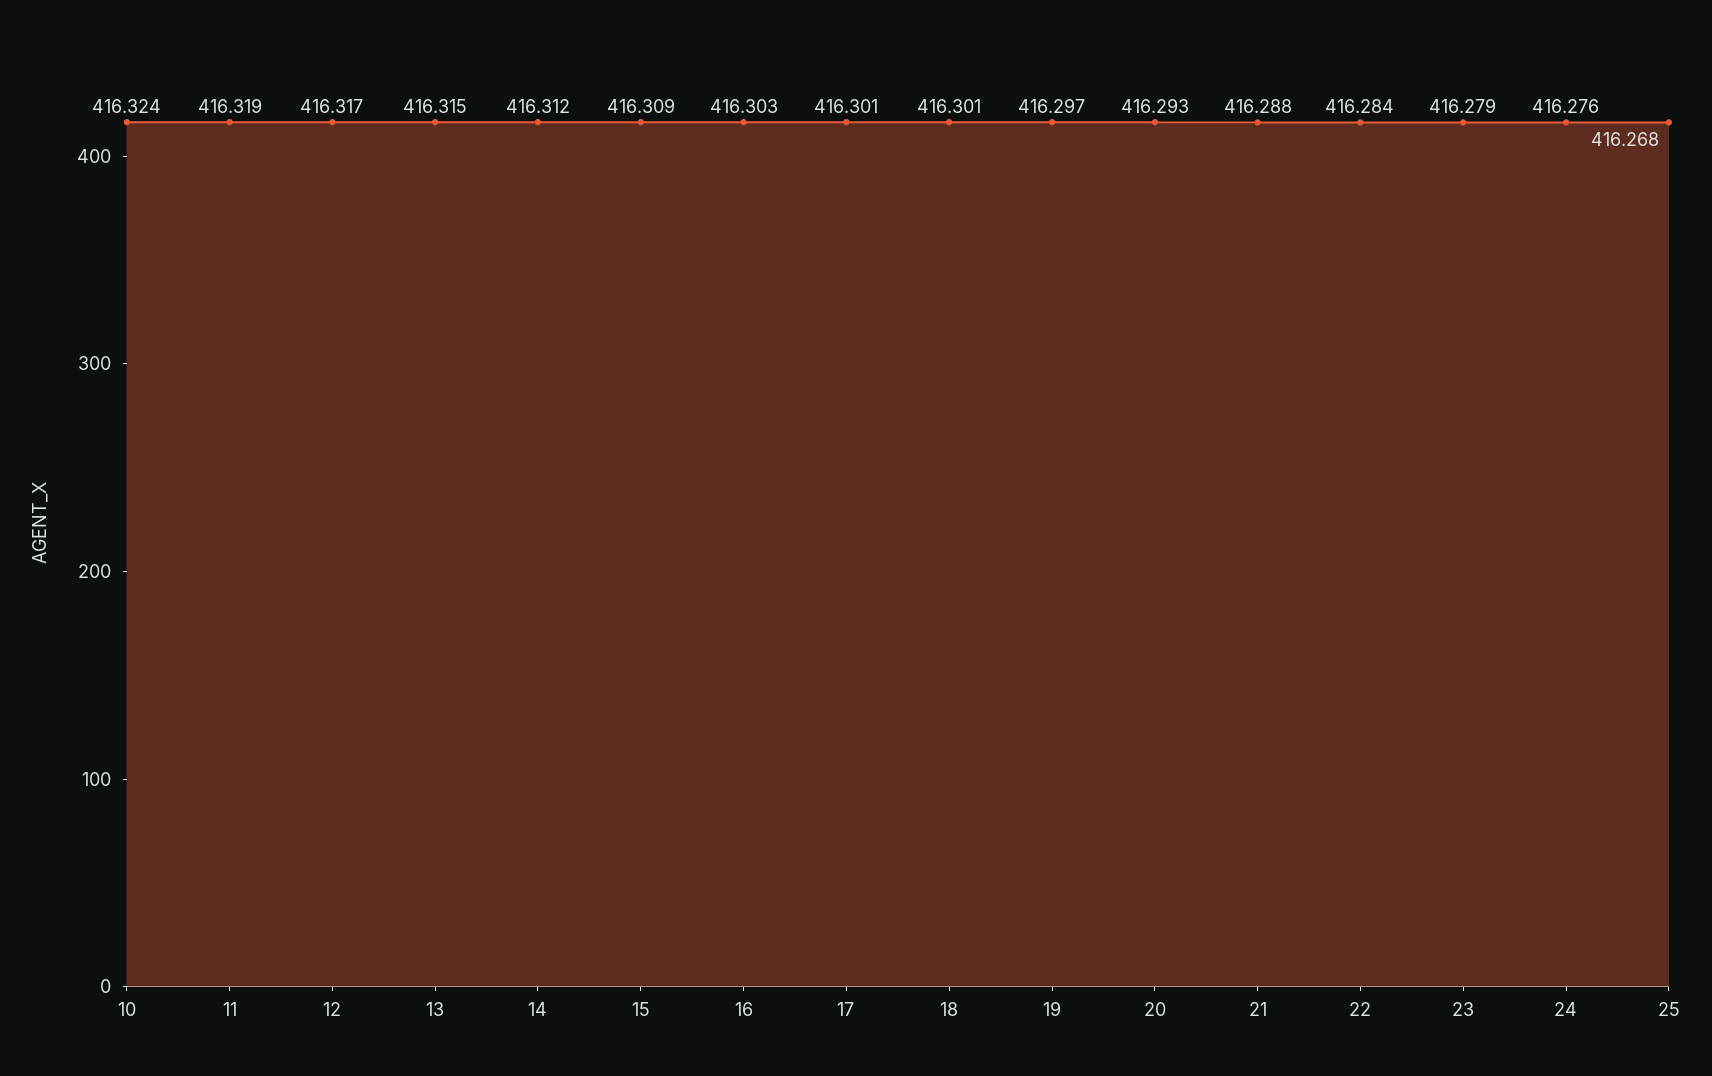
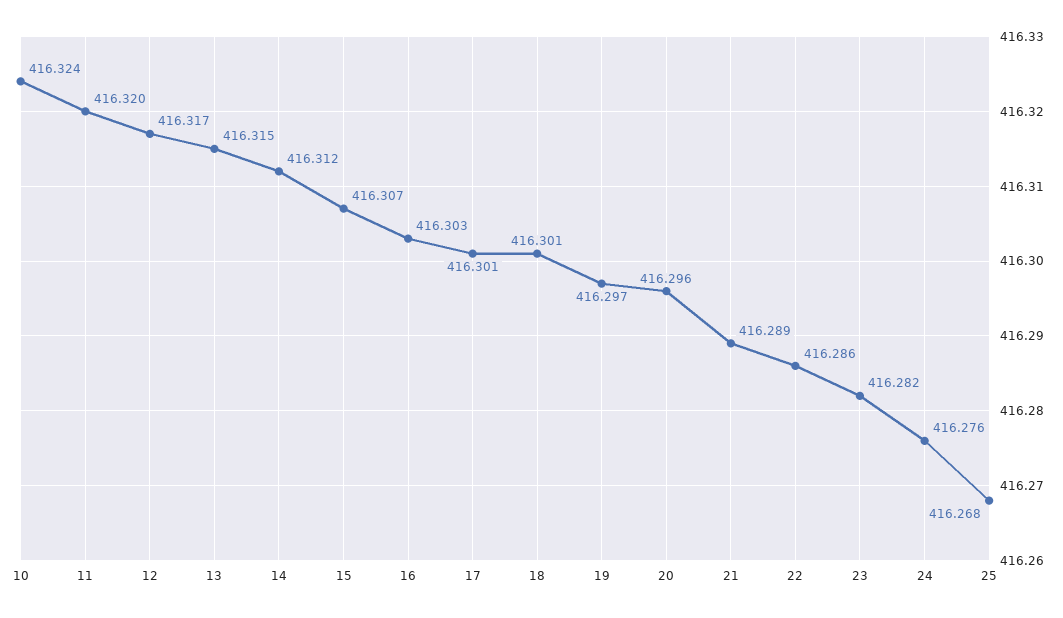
11: 416.319 -> 416.32
15: 416.309 -> 416.307
20: 416.293 -> 416.296
21: 416.288 -> 416.289
22: 416.284 -> 416.286
23: 416.279 -> 416.282

